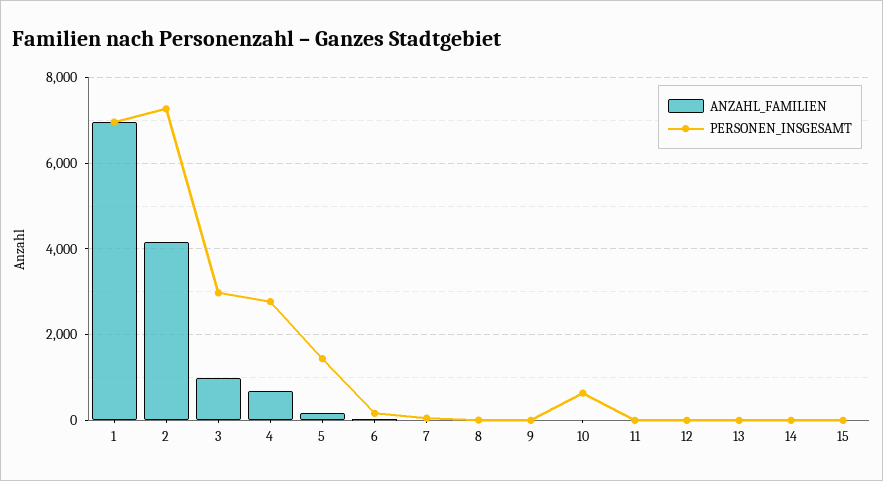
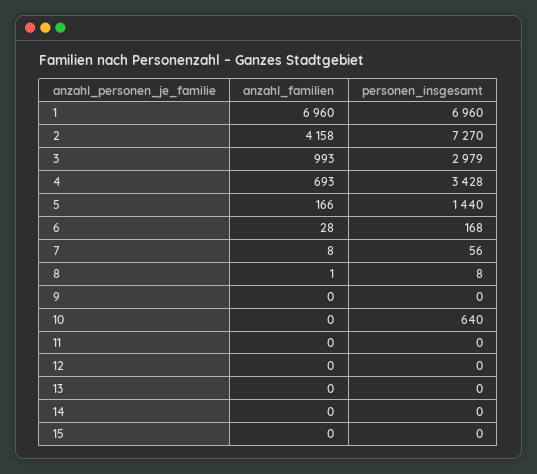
PERSONEN_INSGESAMT, 4: 2800 -> 3428

